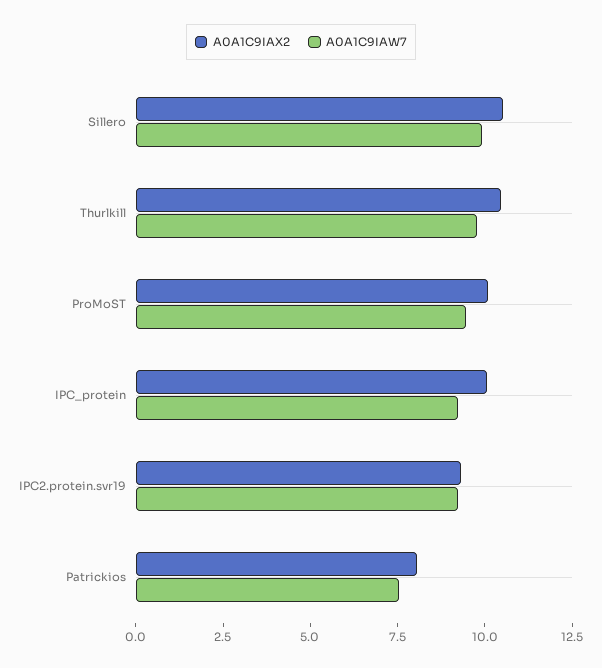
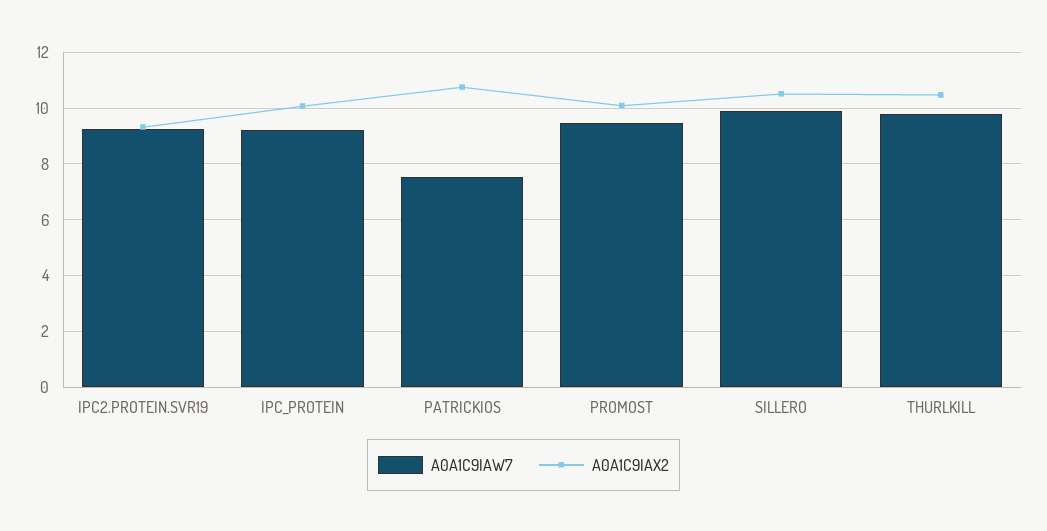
A0A1C9IAX2, Patrickios: 8 -> 10.75

